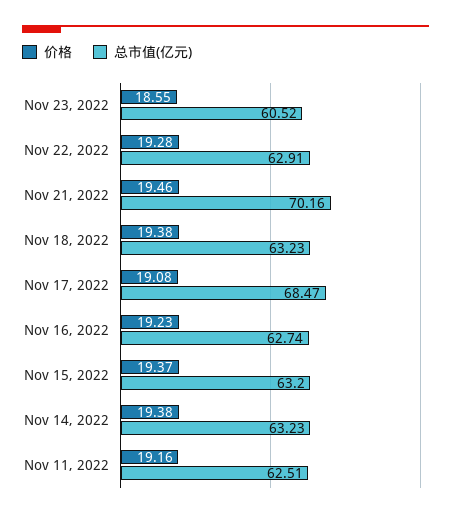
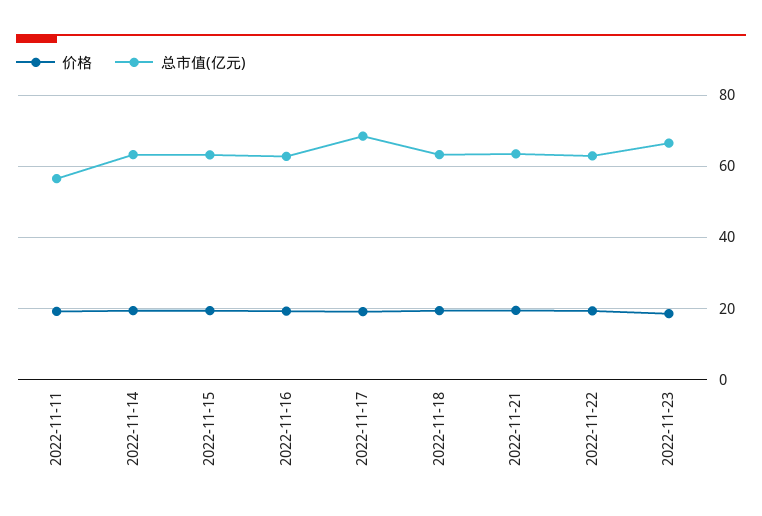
总市值(亿元), Nov 23, 2022: 60.52 -> 66
总市值(亿元), Nov 21, 2022: 70.16 -> 64
总市值(亿元), Nov 11, 2022: 62.51 -> 56

